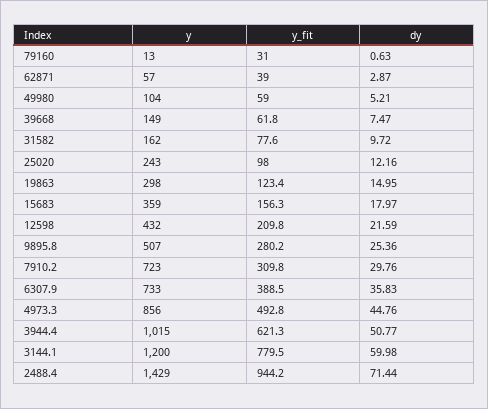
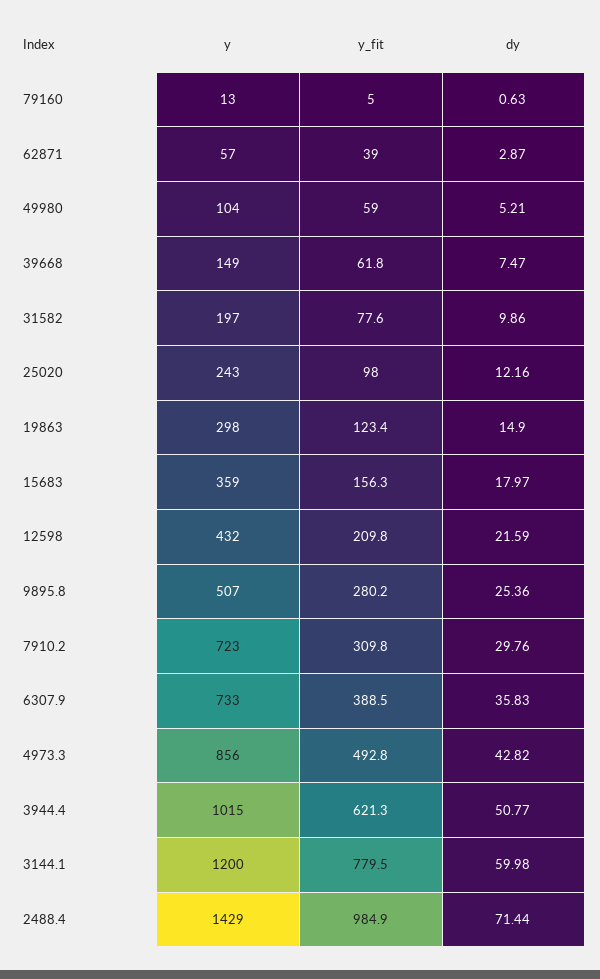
y_fit, 79160: 31 -> 5
y, 31582: 162 -> 197
dy, 31582: 9.72 -> 9.86
dy, 19863: 14.95 -> 14.9
dy, 4973.3: 44.76 -> 42.82
y_fit, 2488.4: 944.2 -> 984.9

